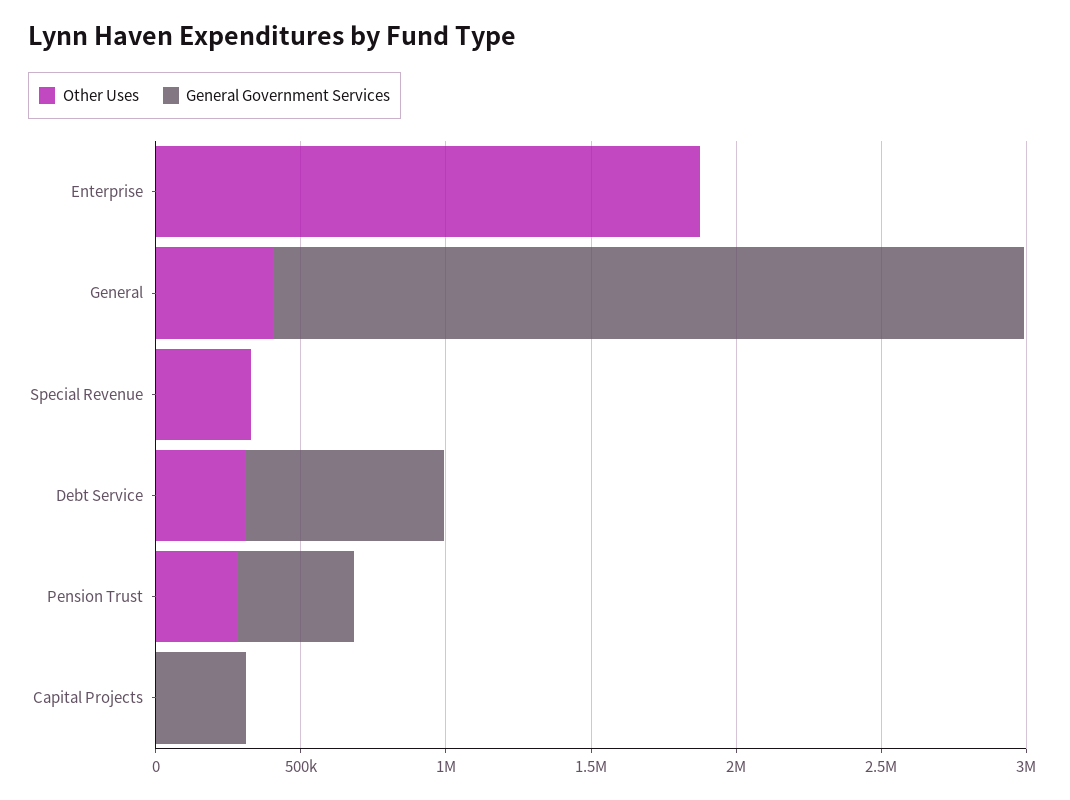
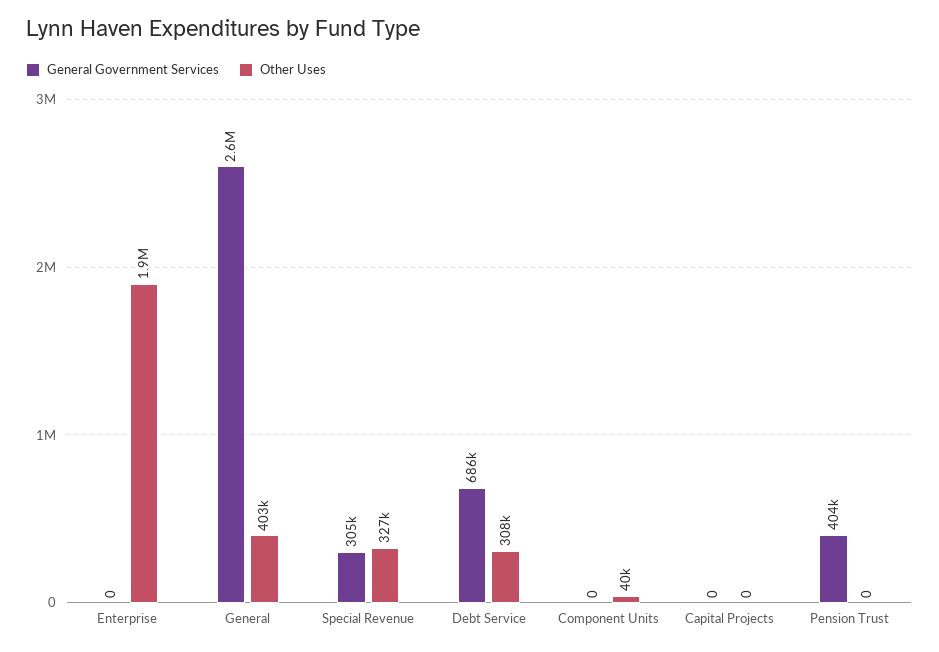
General Government Services, Special Revenue: 0 -> 305000
Other Uses, Pension Trust: 300000 -> 0
General Government Services, Capital Projects: 300000 -> 0
General Government Services, Component Units: none -> 0
Other Uses, Component Units: none -> 40000

